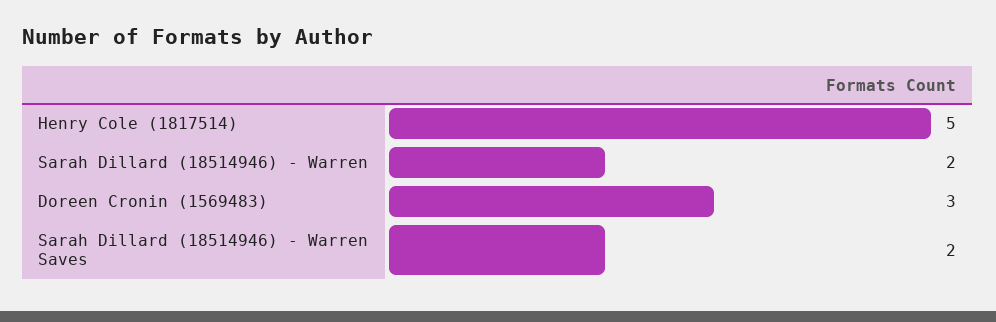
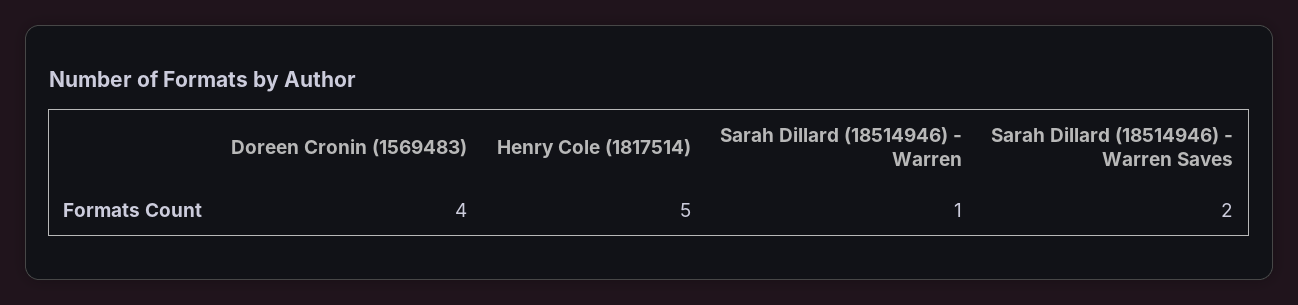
Sarah Dillard (18514946) - Warren: 2 -> 1
Doreen Cronin (1569483): 3 -> 4

